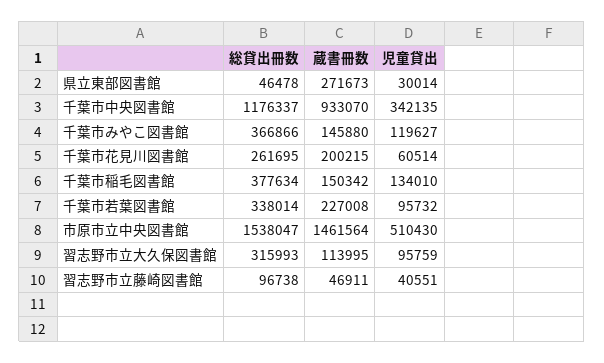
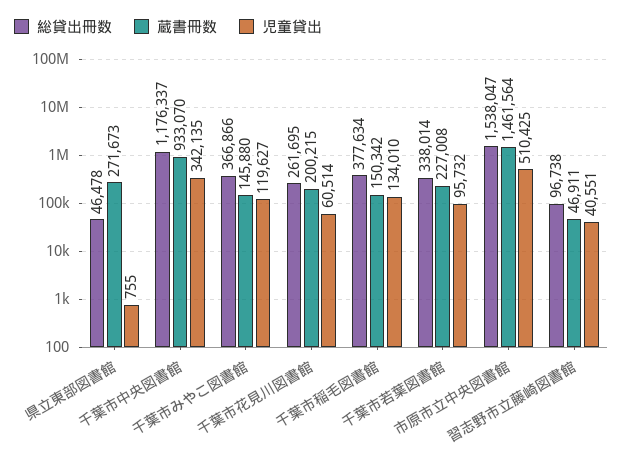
児童貸出, 県立東部図書館: 30014 -> 755
児童貸出, 市原市立中央図書館: 510430 -> 510425
総貸出冊数, 習志野市立大久保図書館: 315993 -> none
蔵書冊数, 習志野市立大久保図書館: 113995 -> none
児童貸出, 習志野市立大久保図書館: 95759 -> none

